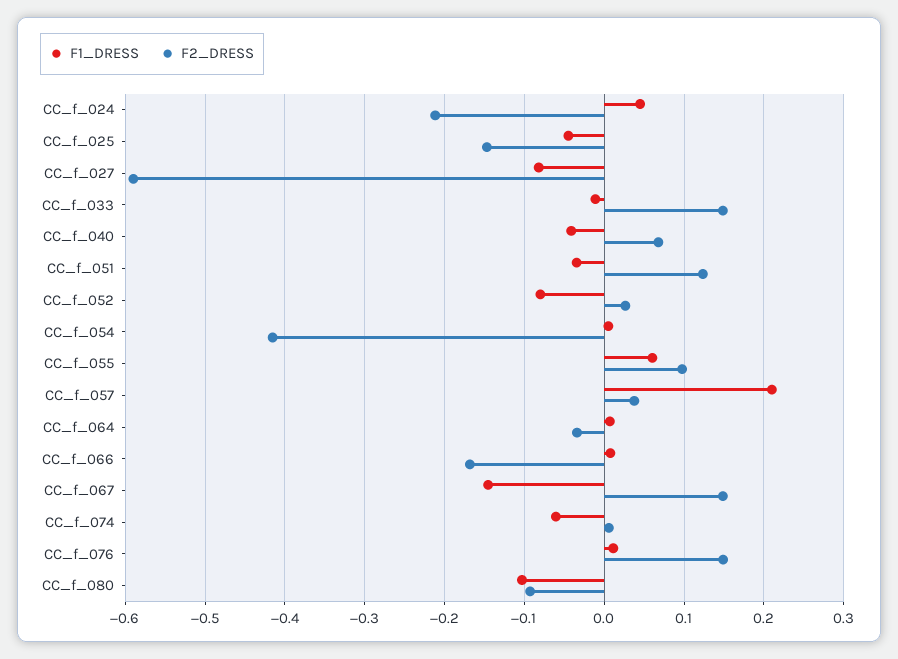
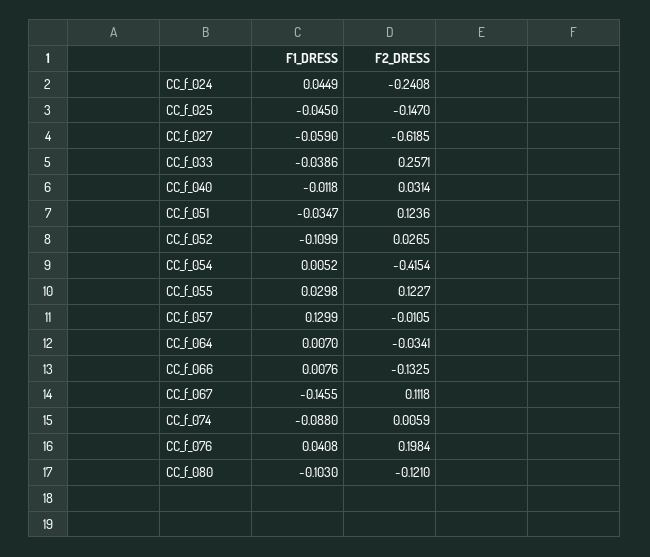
F2_DRESS, CC_f_024: -0.21 -> -0.2408
F1_DRESS, CC_f_027: -0.08 -> -0.059
F2_DRESS, CC_f_027: -0.59 -> -0.6185
F1_DRESS, CC_f_033: -0.01 -> -0.0386
F2_DRESS, CC_f_033: 0.15 -> 0.2571
F1_DRESS, CC_f_040: -0.04 -> -0.0118
F2_DRESS, CC_f_040: 0.07 -> 0.0314
F1_DRESS, CC_f_052: -0.08 -> -0.1099
F1_DRESS, CC_f_055: 0.06 -> 0.0298
F2_DRESS, CC_f_055: 0.1 -> 0.1227
F1_DRESS, CC_f_057: 0.21 -> 0.1299
F2_DRESS, CC_f_057: 0.04 -> -0.0105
F2_DRESS, CC_f_066: -0.17 -> -0.1325
F2_DRESS, CC_f_067: 0.15 -> 0.1118
F1_DRESS, CC_f_074: -0.06 -> -0.088
F1_DRESS, CC_f_076: 0.01 -> 0.0408
F2_DRESS, CC_f_076: 0.15 -> 0.1984
F2_DRESS, CC_f_080: -0.09 -> -0.121

